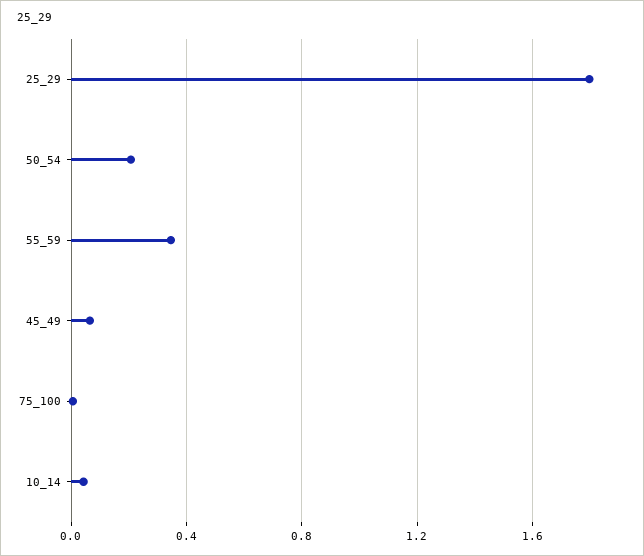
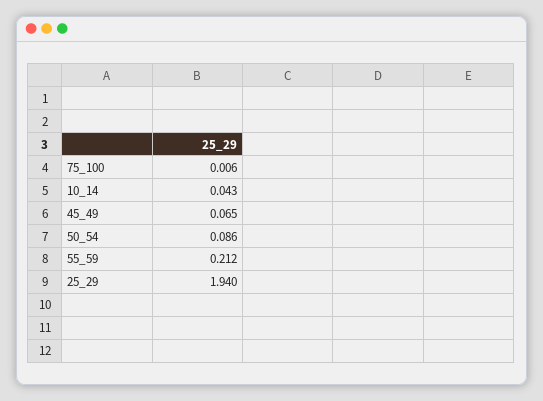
25_29: 1.8 -> 1.94
50_54: 0.2 -> 0.086
55_59: 0.35 -> 0.212

